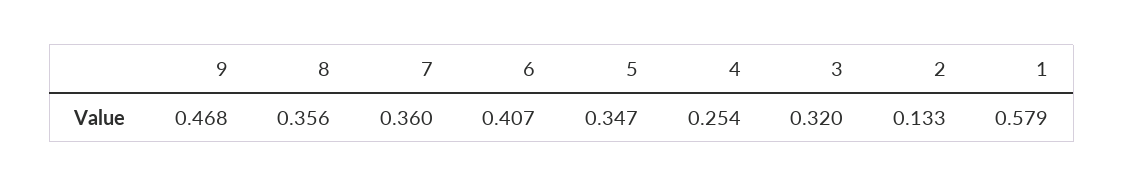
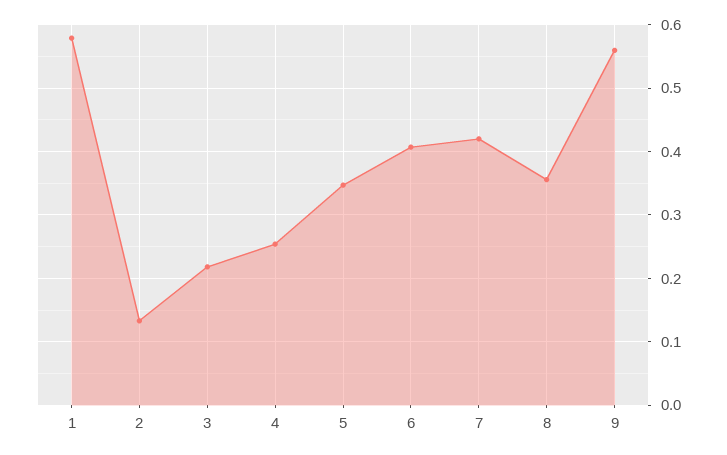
9: 0.468 -> 0.56
7: 0.36 -> 0.42
3: 0.32 -> 0.22

